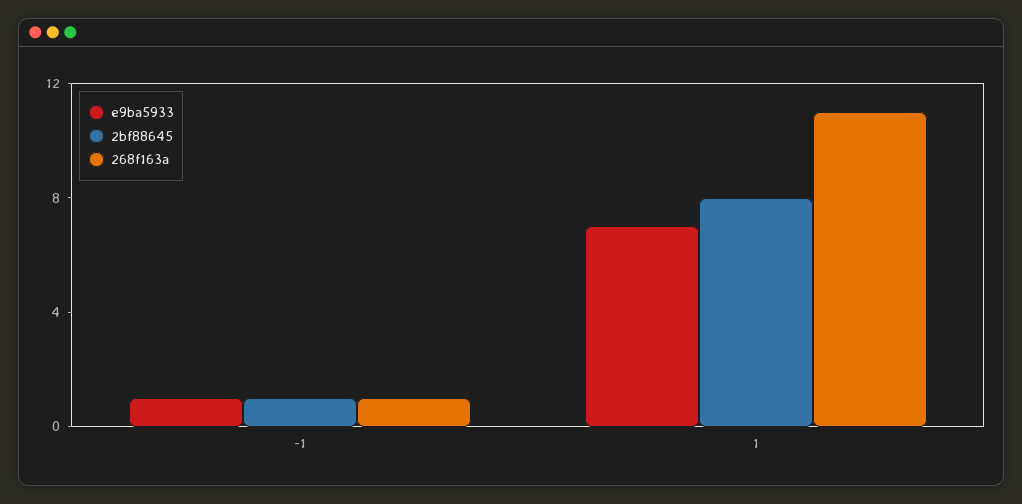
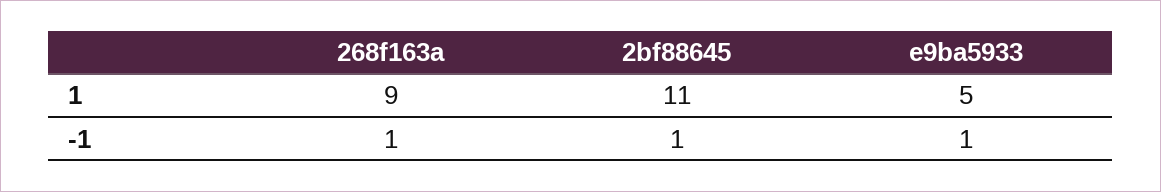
e9ba5933, 1: 7 -> 5
2bf88645, 1: 8 -> 11
268f163a, 1: 11 -> 9

